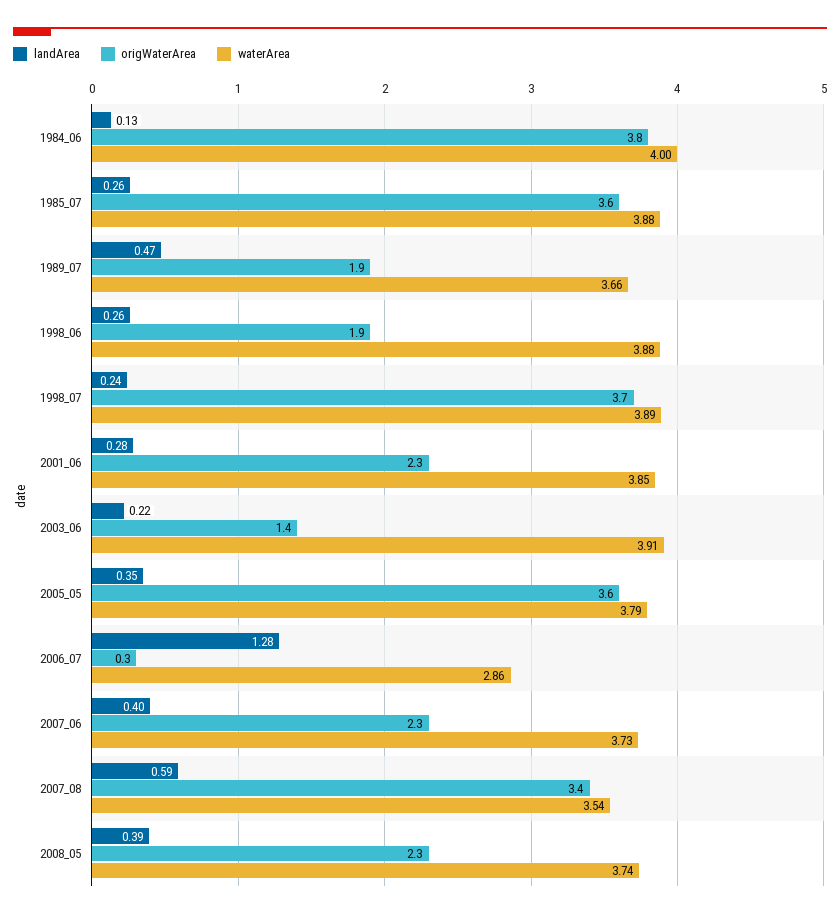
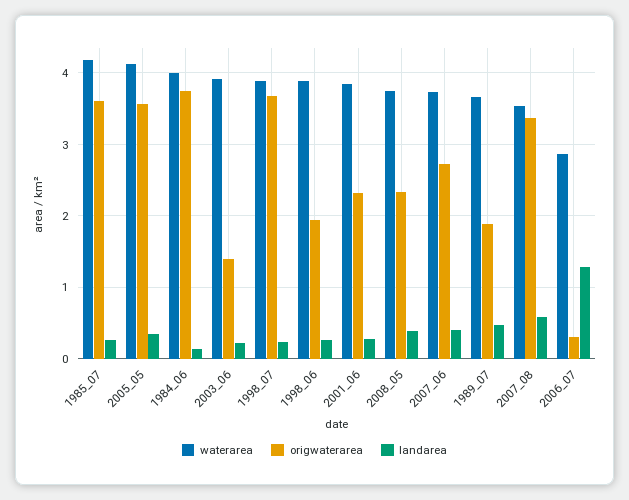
waterArea, 1985_07: 3.88 -> 4.2
waterArea, 2005_05: 3.79 -> 4.1
origWaterArea, 2007_06: 2.3 -> 2.7

